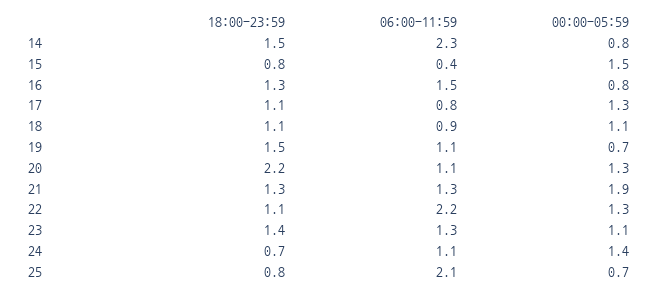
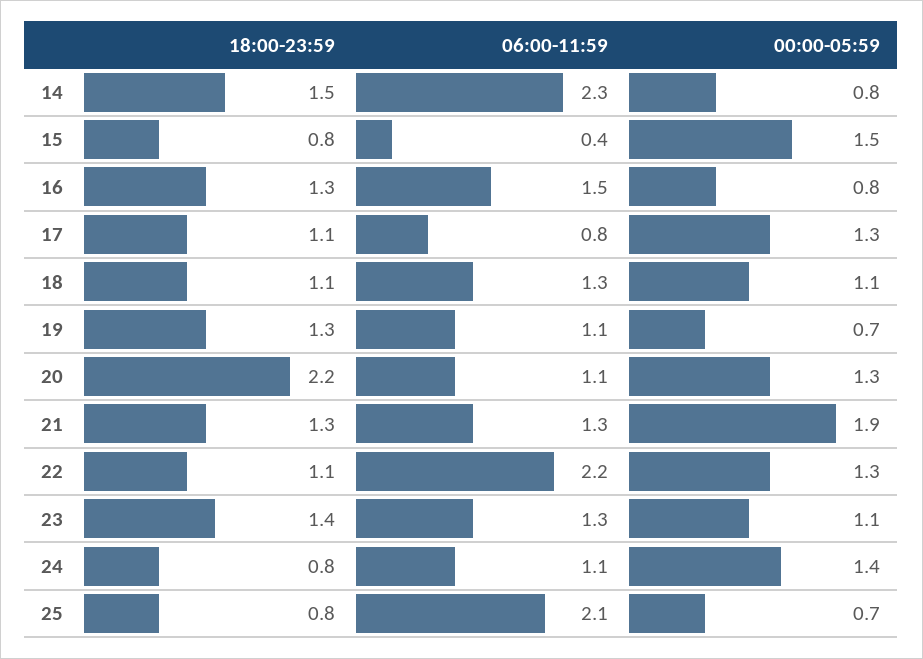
06:00-11:59, 18: 0.9 -> 1.3
18:00-23:59, 19: 1.5 -> 1.3
18:00-23:59, 24: 0.7 -> 0.8

